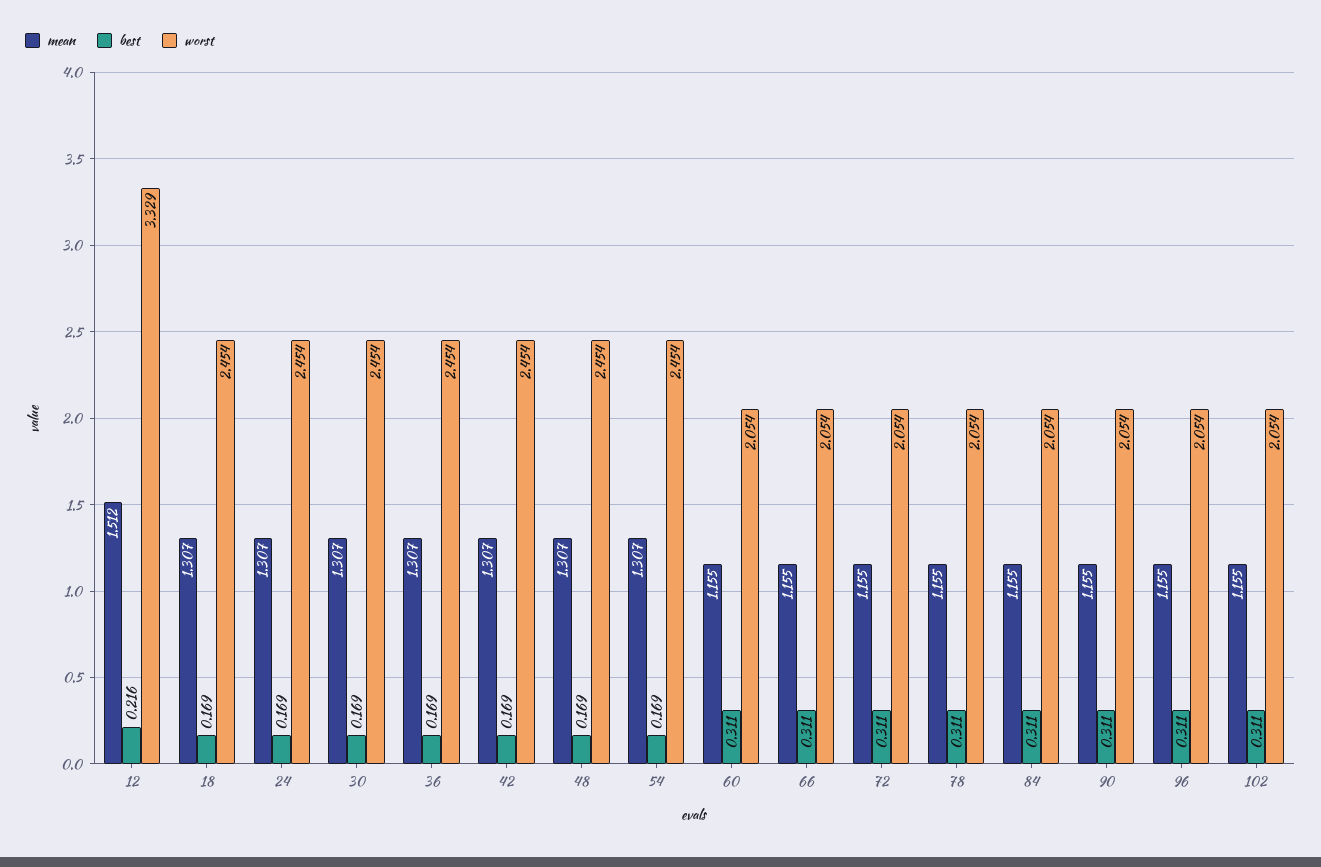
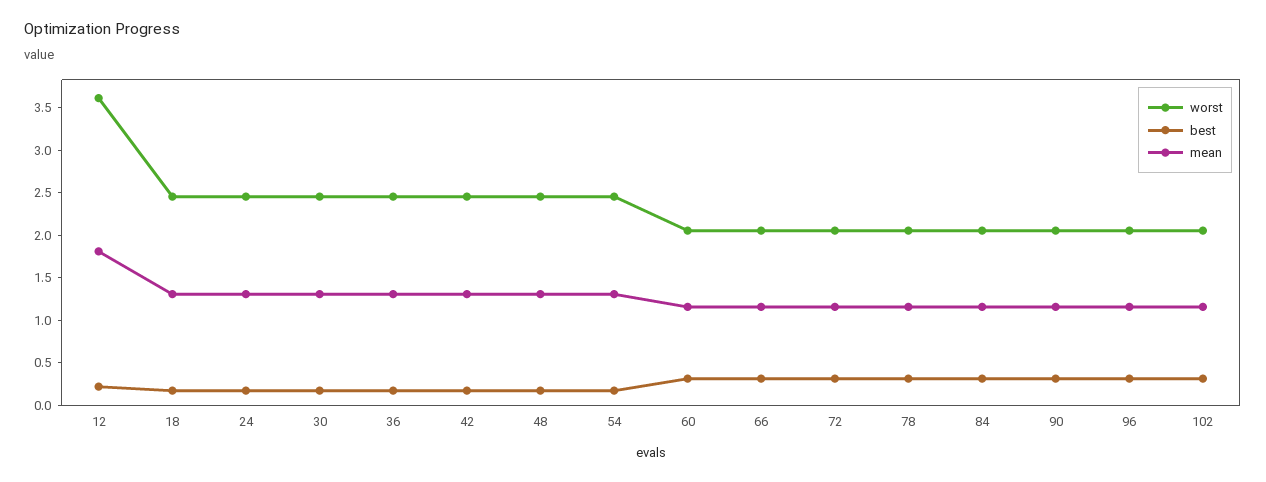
mean, 12: 1.512 -> 1.8
worst, 12: 3.329 -> 3.6

